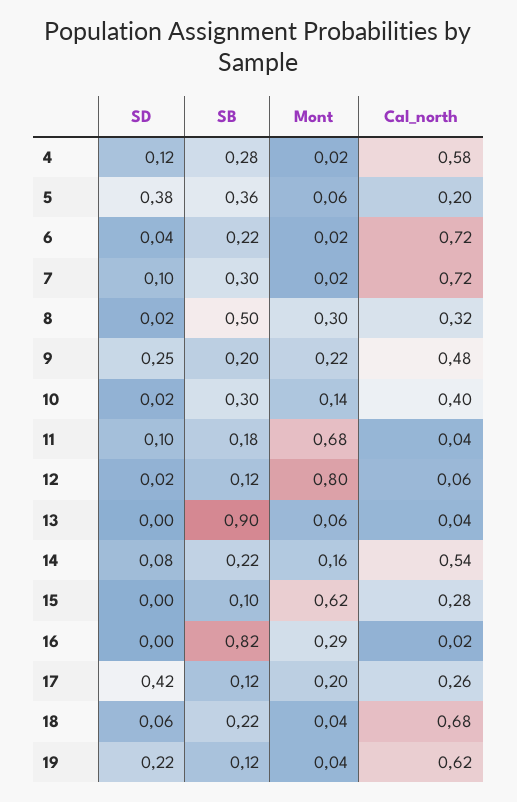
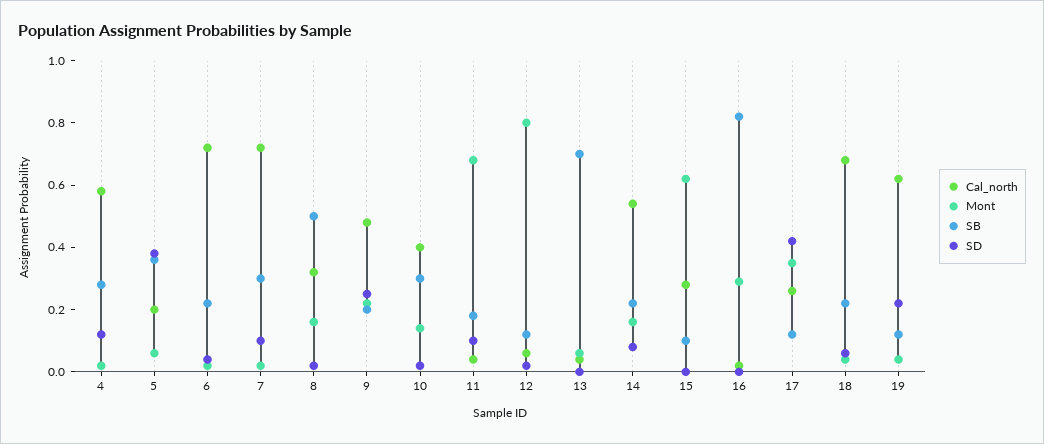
Mont, 8: 0.3 -> 0.15
SB, 13: 0.9 -> 0.7
Mont, 17: 0.2 -> 0.35

